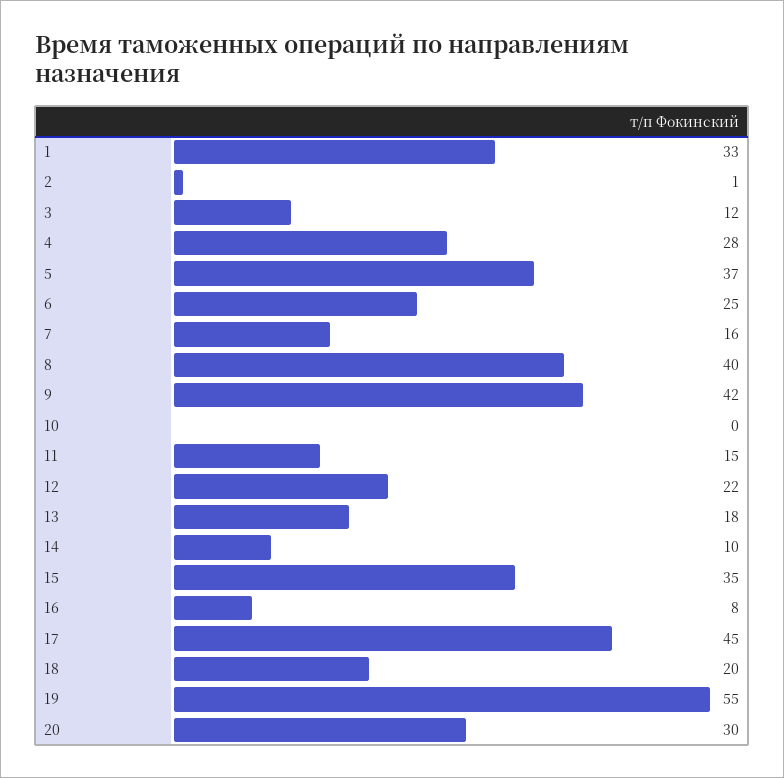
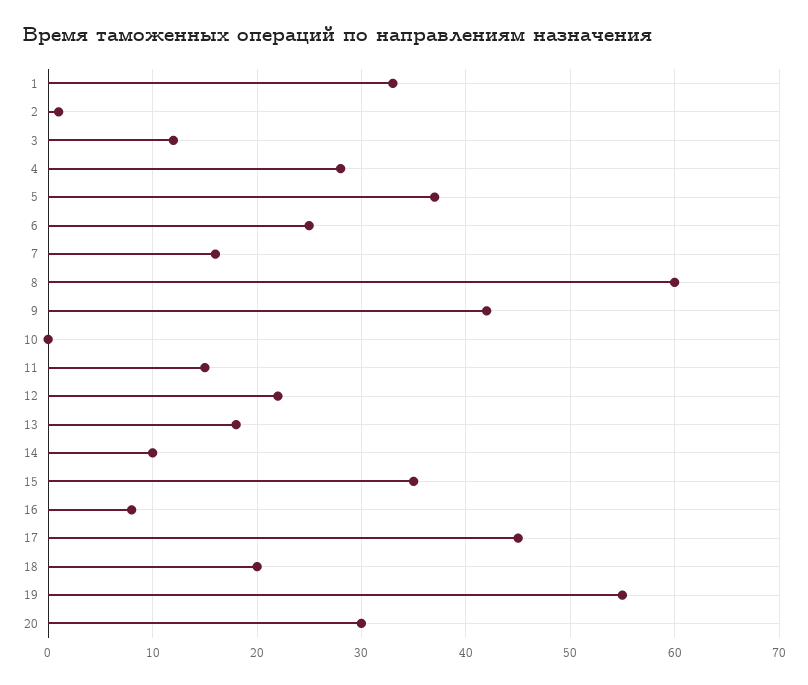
8: 40 -> 60

